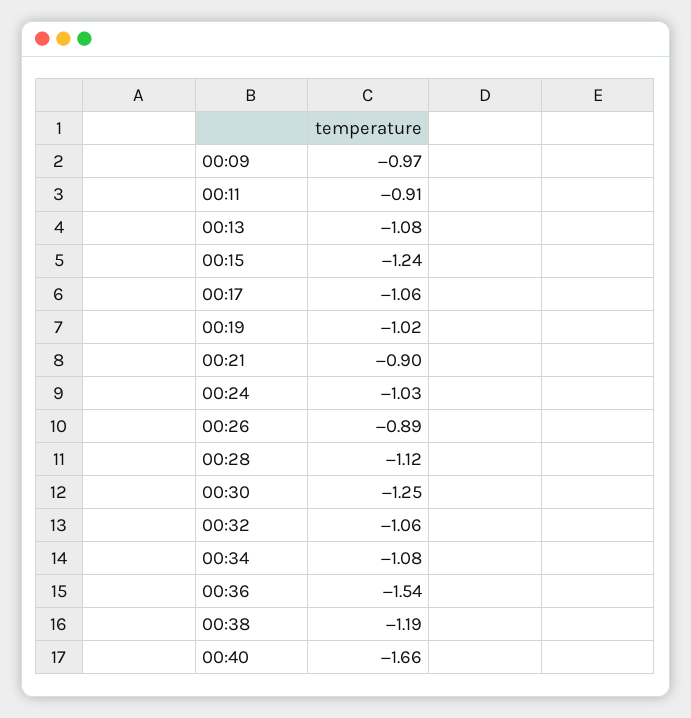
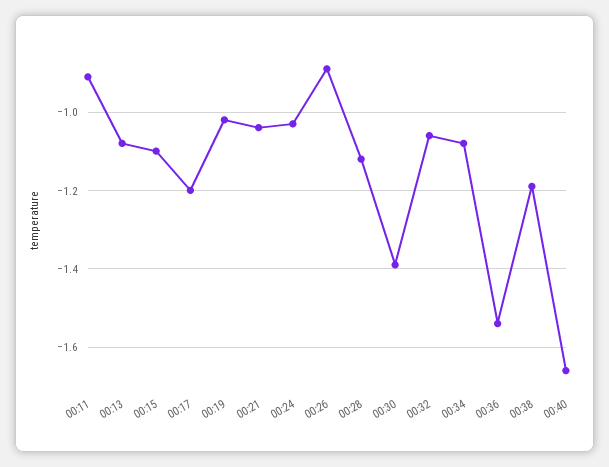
00:09: -0.97 -> none
00:15: -1.24 -> -1.1
00:17: -1.06 -> -1.2
00:21: -0.9 -> -1.05
00:30: -1.25 -> -1.4

